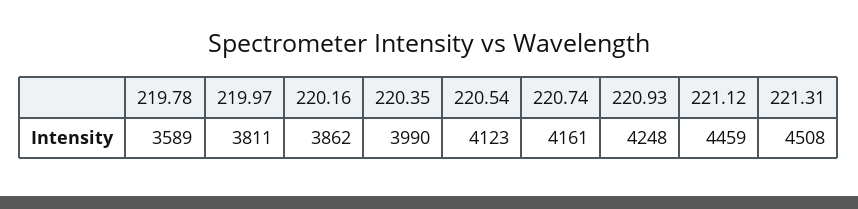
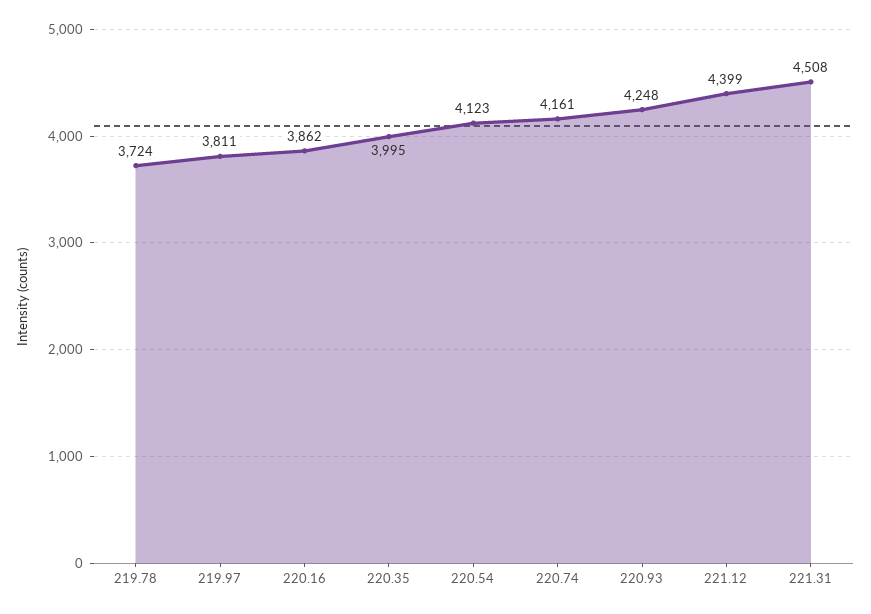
219.78: 3589 -> 3724
220.35: 3990 -> 3995
221.12: 4459 -> 4399

